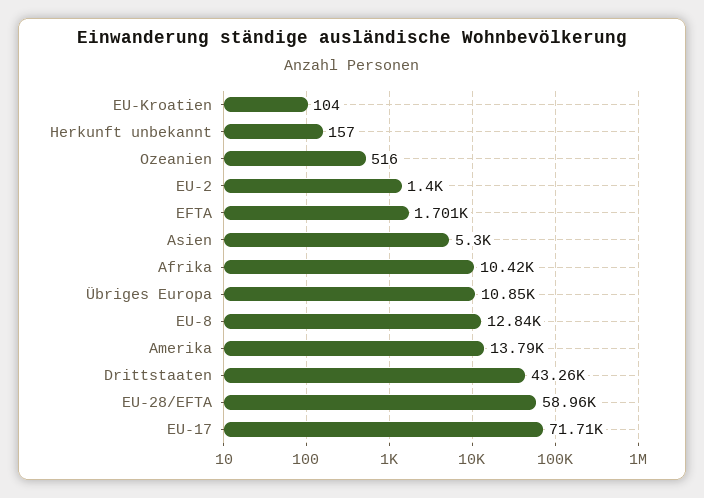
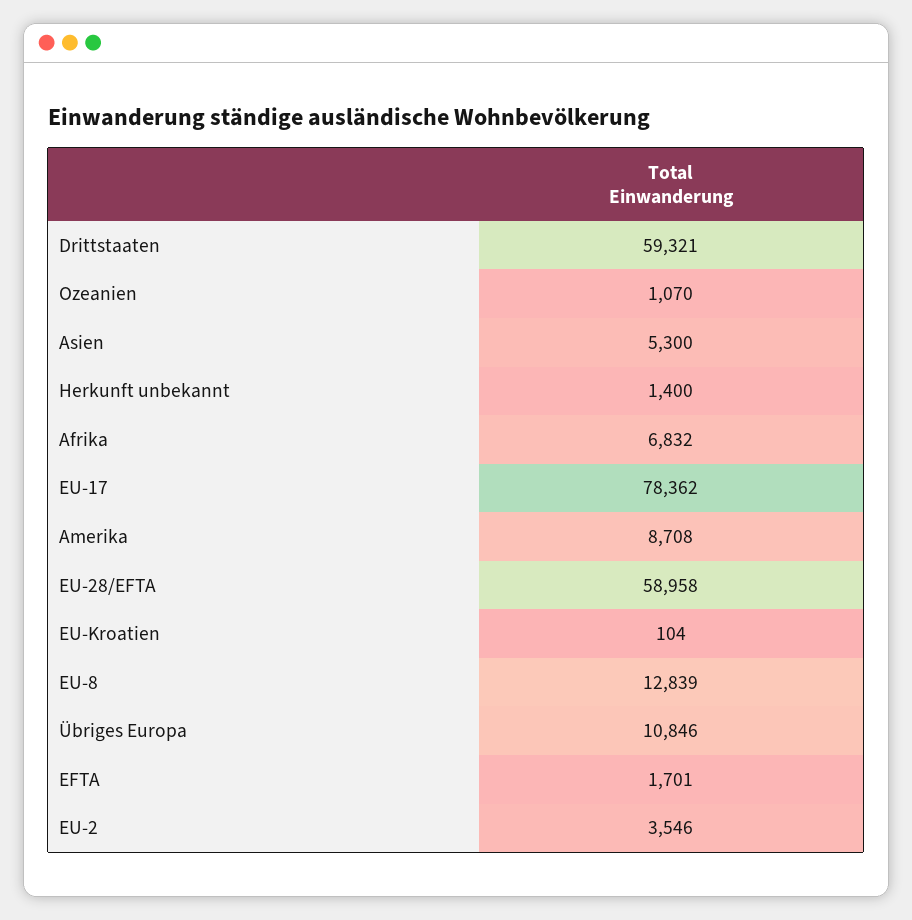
Herkunft unbekannt: 157 -> 1400
Ozeanien: 516 -> 1070
EU-2: 1400 -> 3546
Afrika: 10420 -> 6832
Amerika: 13790 -> 8708
Drittstaaten: 43260 -> 59321
EU-17: 71710 -> 78362

